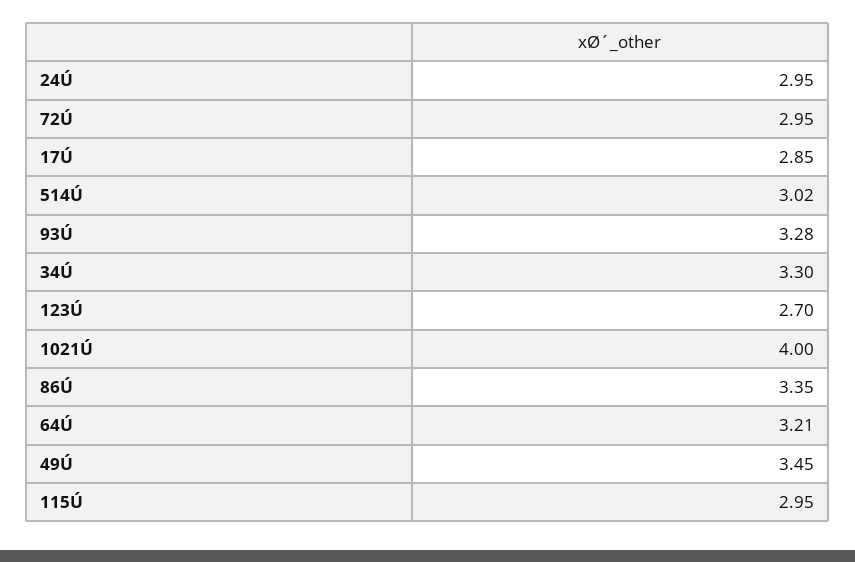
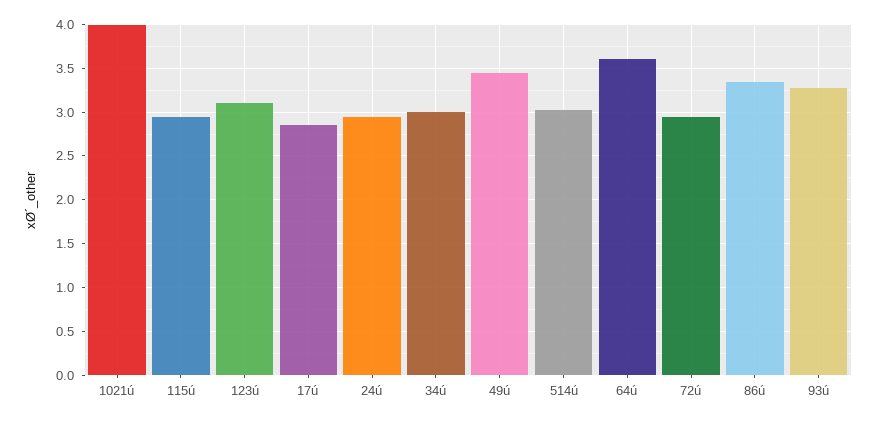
34Ú: 3.3 -> 3
123Ú: 2.7 -> 3.1
64Ú: 3.21 -> 3.6

